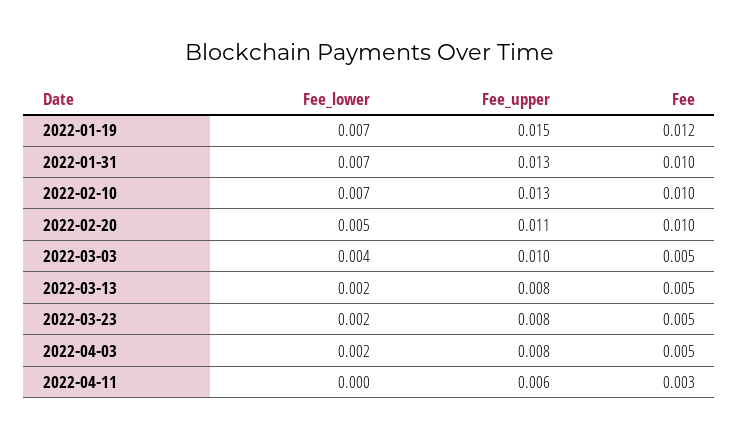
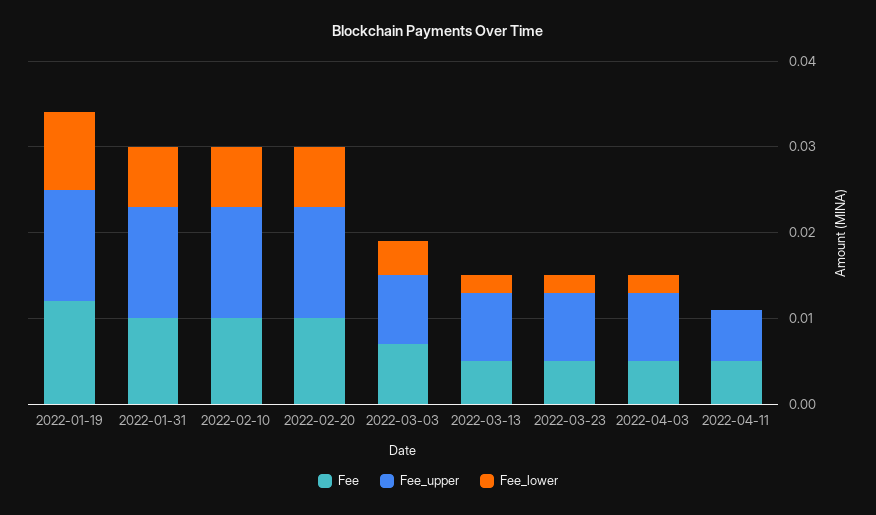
Fee_lower, 2022-01-19: 0.007 -> 0.009
Fee_upper, 2022-01-19: 0.015 -> 0.013
Fee_lower, 2022-02-20: 0.005 -> 0.007
Fee_upper, 2022-02-20: 0.011 -> 0.013
Fee_upper, 2022-03-03: 0.01 -> 0.008
Fee, 2022-03-03: 0.005 -> 0.007
Fee, 2022-04-11: 0.003 -> 0.005

